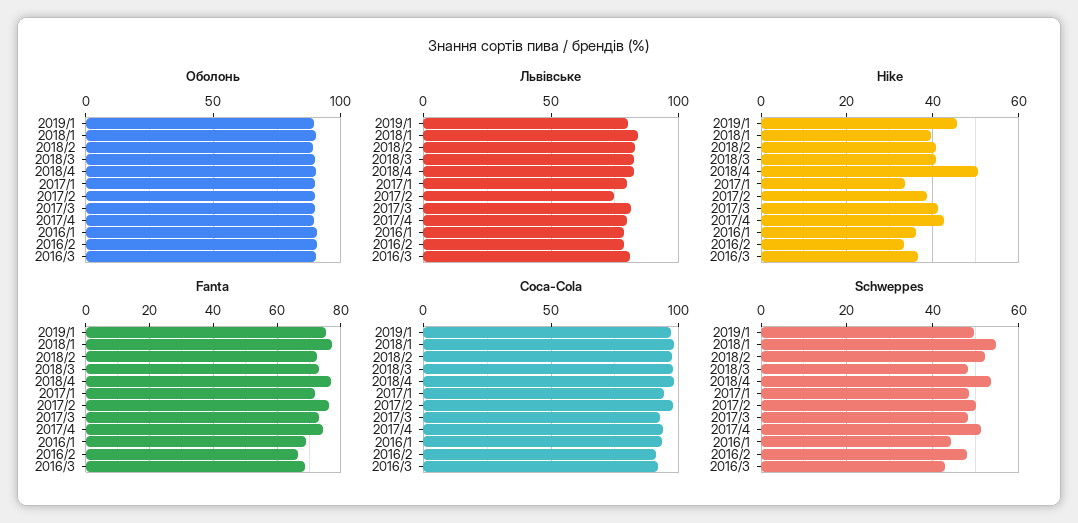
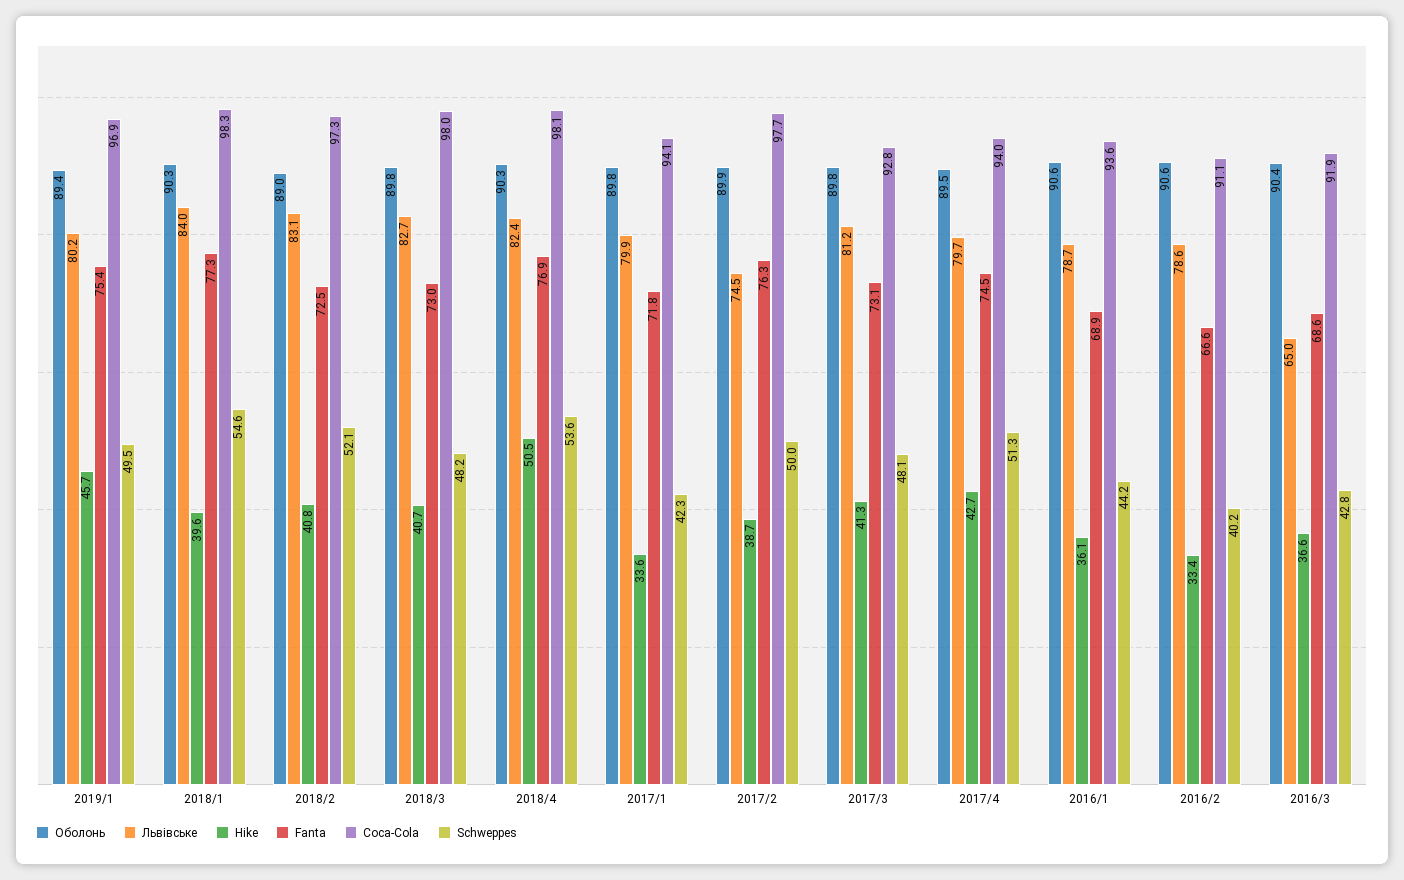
Львівське, 2016/3: 80 -> 65
Schweppes, 2017/1: 48 -> 42.3
Schweppes, 2016/2: 48 -> 40.2

